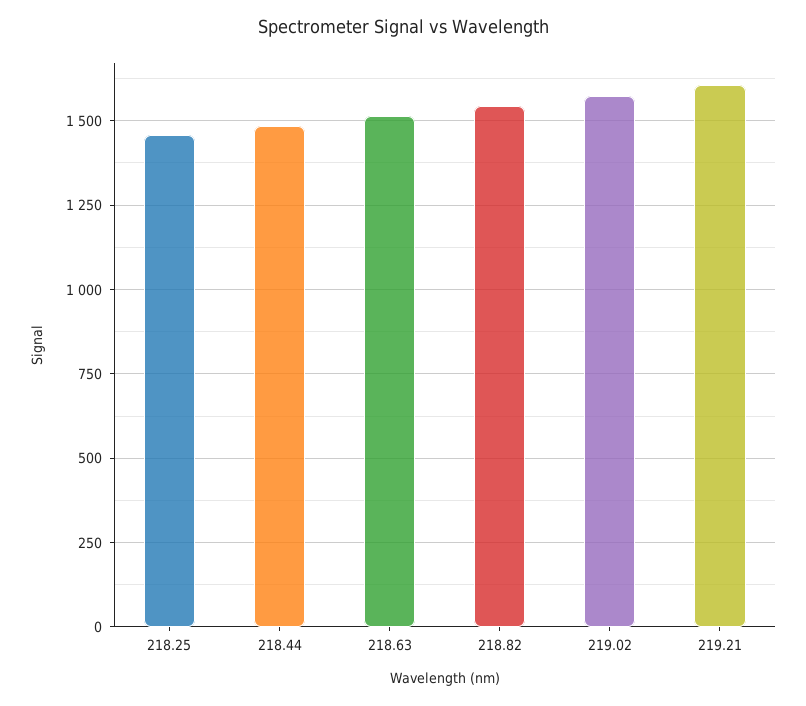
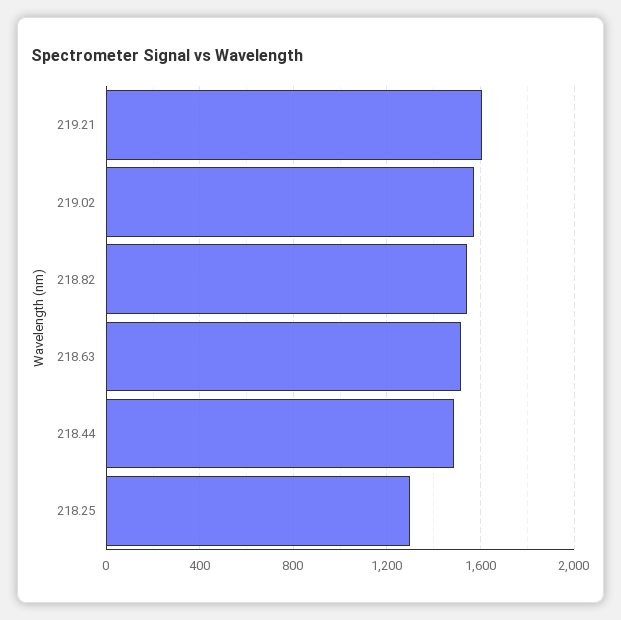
218.25: 1450 -> 1300

